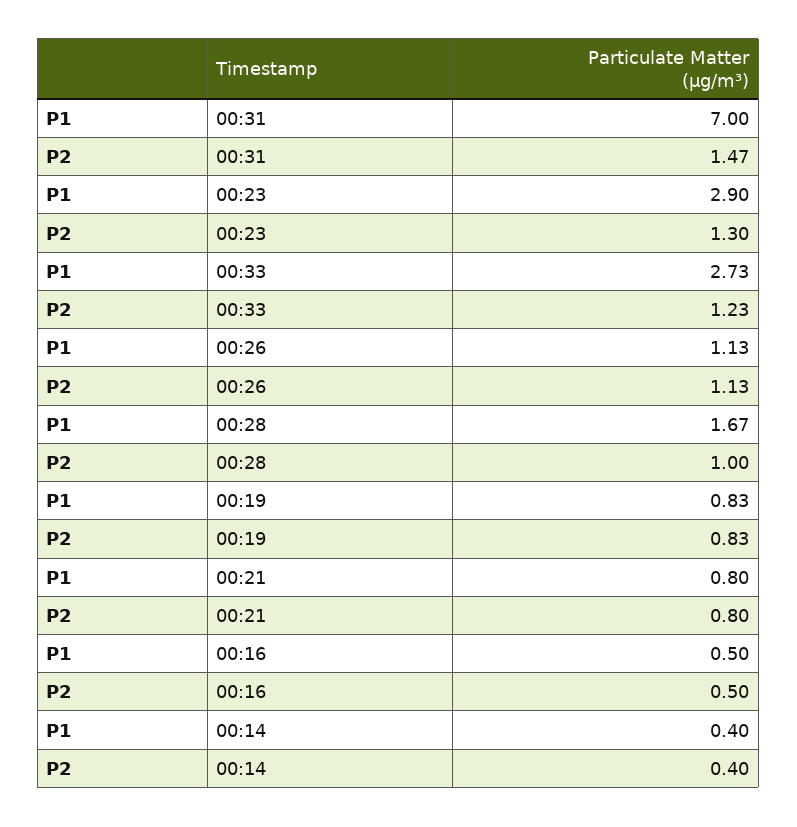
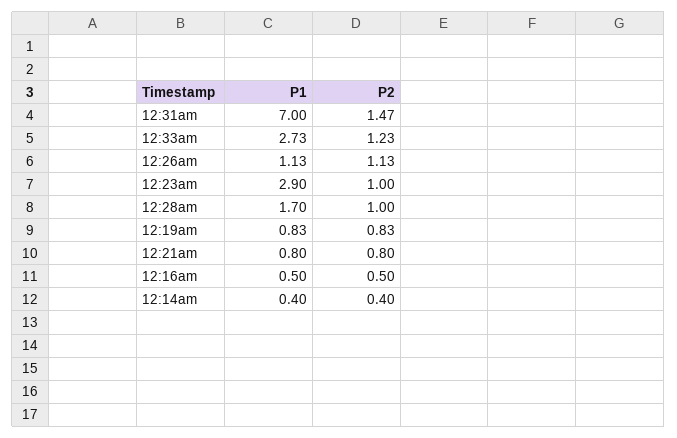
P2, 00:23: 1.3 -> 1
P1, 00:28: 1.67 -> 1.7

